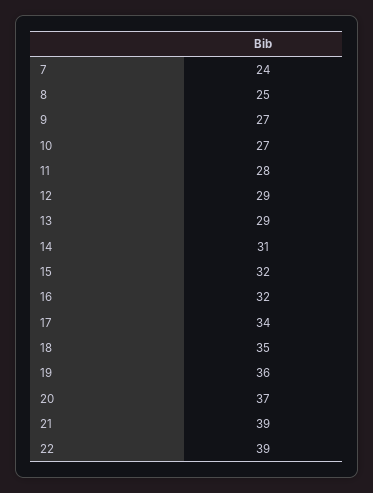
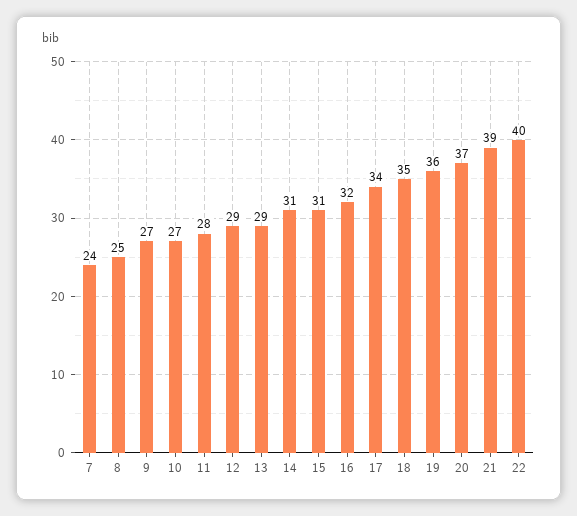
15: 32 -> 31
22: 39 -> 40

